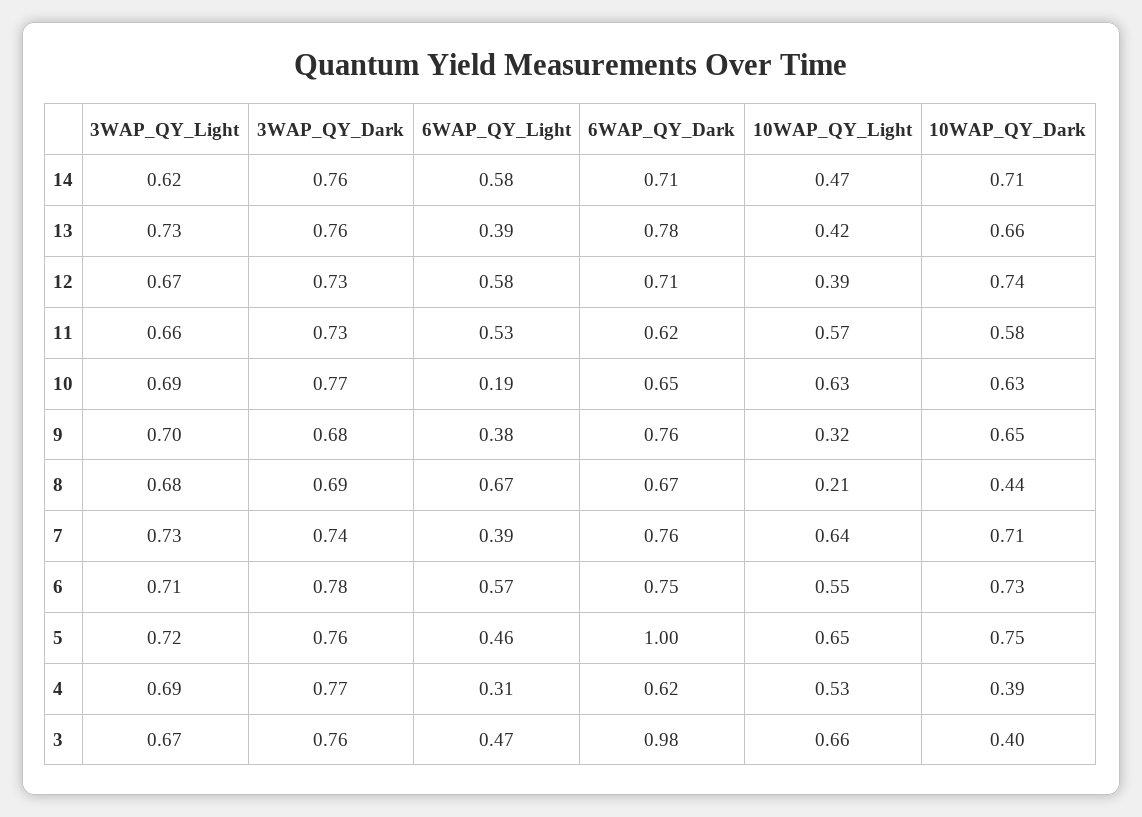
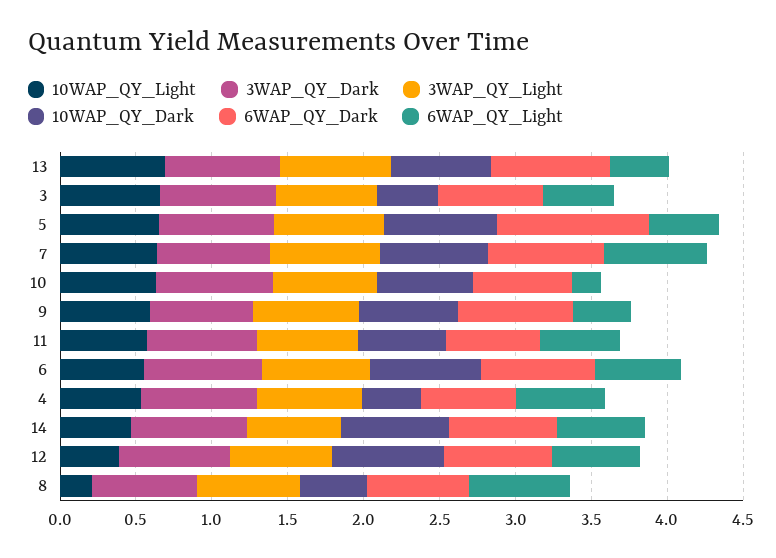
10WAP_QY_Light, 13: 0.42 -> 0.7
10WAP_QY_Light, 9: 0.32 -> 0.6
6WAP_QY_Light, 7: 0.39 -> 0.7
6WAP_QY_Light, 4: 0.31 -> 0.6
6WAP_QY_Dark, 3: 0.98 -> 0.7

